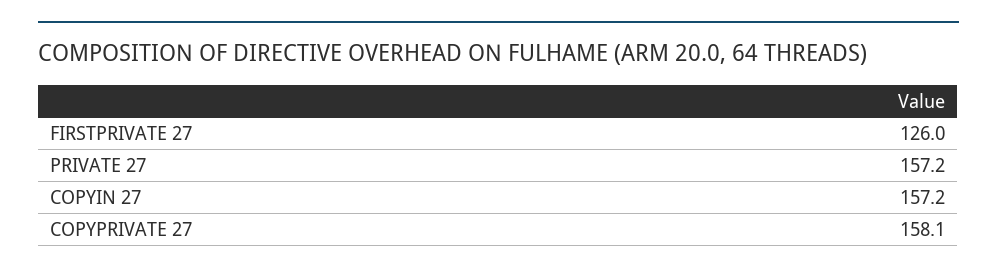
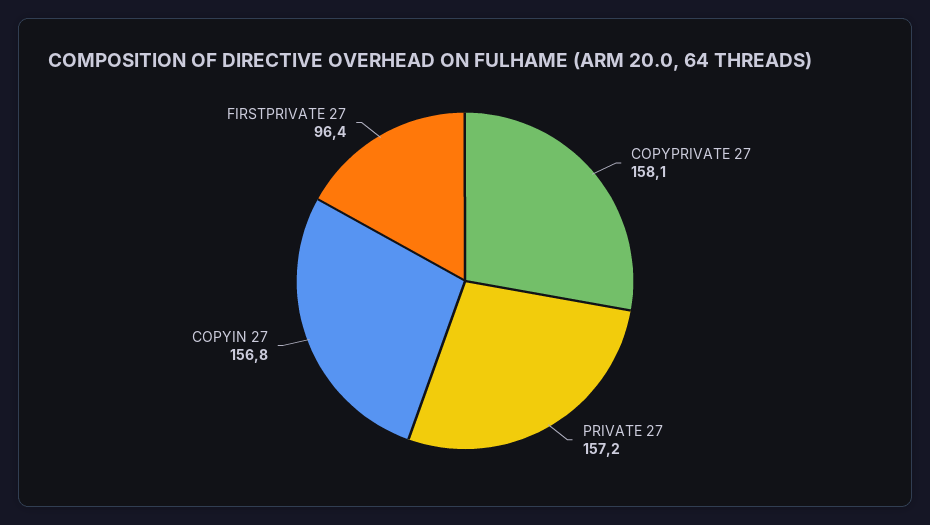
FIRSTPRIVATE 27: 126 -> 96.4
COPYIN 27: 157.2 -> 156.8

